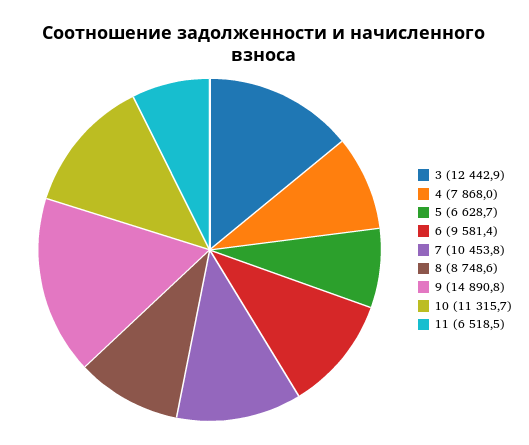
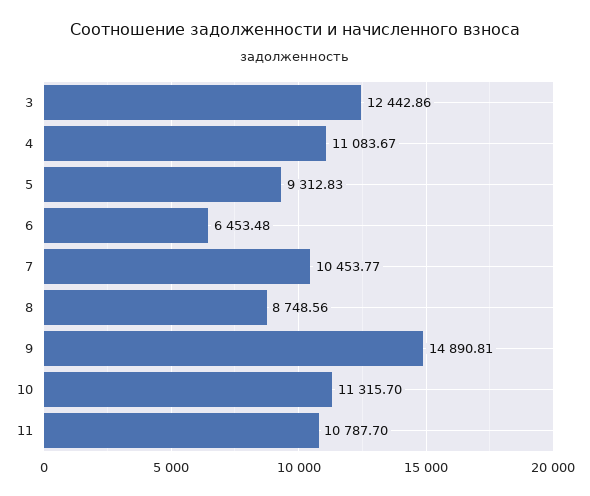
4: 7868 -> 11083.67
5: 6628.7 -> 9312.83
6: 9581.4 -> 6453.48
11: 6518.5 -> 10787.7

